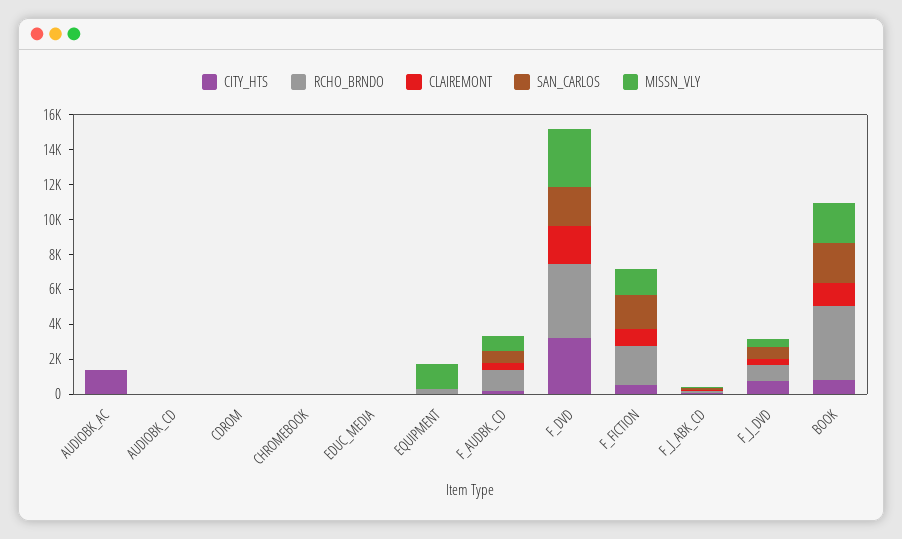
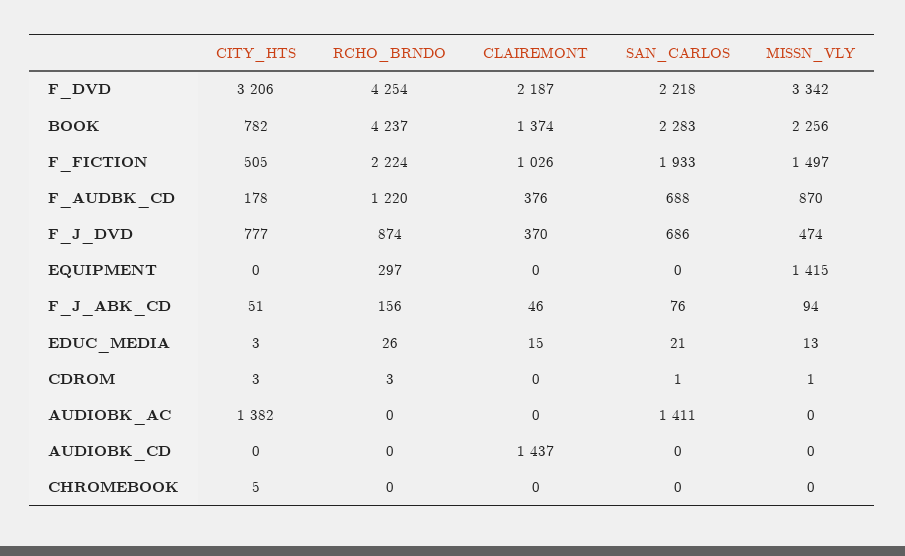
SAN_CARLOS, AUDIOBK_AC: 0 -> 1411
CLAIREMONT, AUDIOBK_CD: 0 -> 1437

